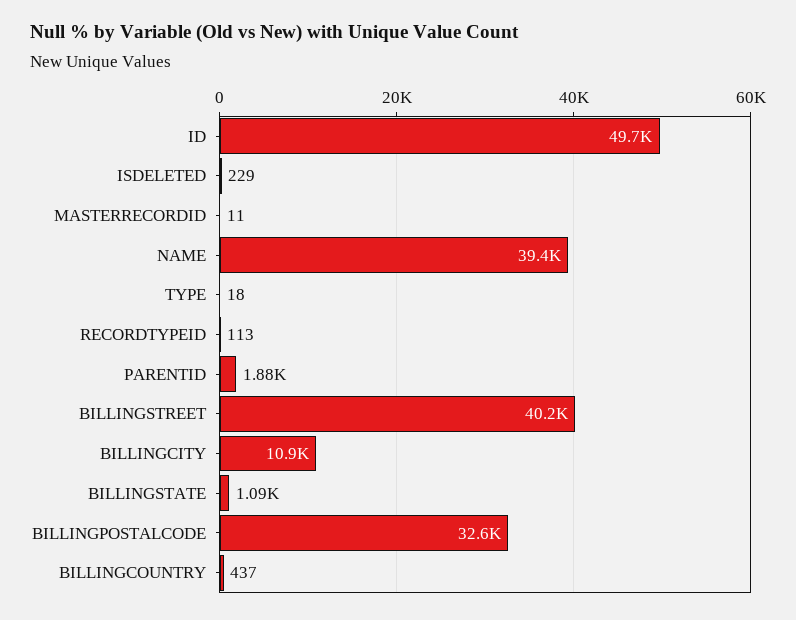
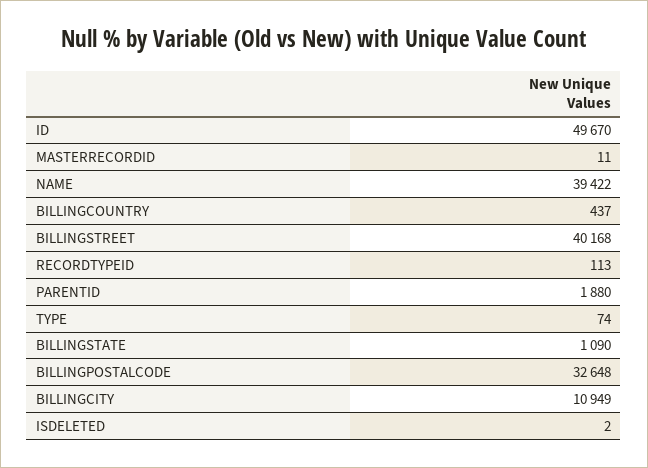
ISDELETED: 229 -> 2
TYPE: 18 -> 74

